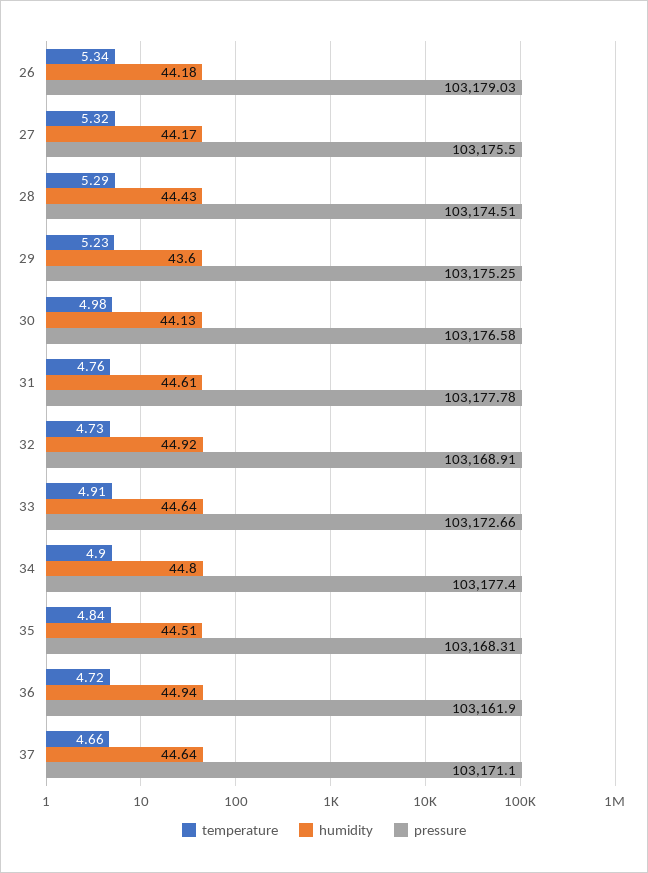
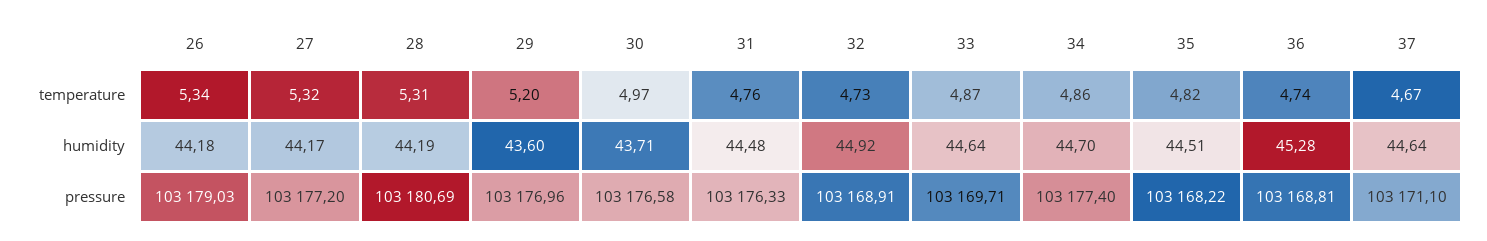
pressure, 27: 103175.5 -> 103177.2
temperature, 28: 5.29 -> 5.31
humidity, 28: 44.43 -> 44.19
pressure, 28: 103174.51 -> 103180.69
temperature, 29: 5.23 -> 5.2
pressure, 29: 103175.25 -> 103176.96
temperature, 30: 4.98 -> 4.97
humidity, 30: 44.13 -> 43.71
humidity, 31: 44.61 -> 44.48
pressure, 31: 103177.78 -> 103176.33
temperature, 33: 4.91 -> 4.87
pressure, 33: 103172.66 -> 103169.71
temperature, 34: 4.9 -> 4.86
humidity, 34: 44.8 -> 44.7
temperature, 35: 4.84 -> 4.82
pressure, 35: 103168.31 -> 103168.22
temperature, 36: 4.72 -> 4.74
humidity, 36: 44.94 -> 45.28
pressure, 36: 103161.9 -> 103168.81
temperature, 37: 4.66 -> 4.67

